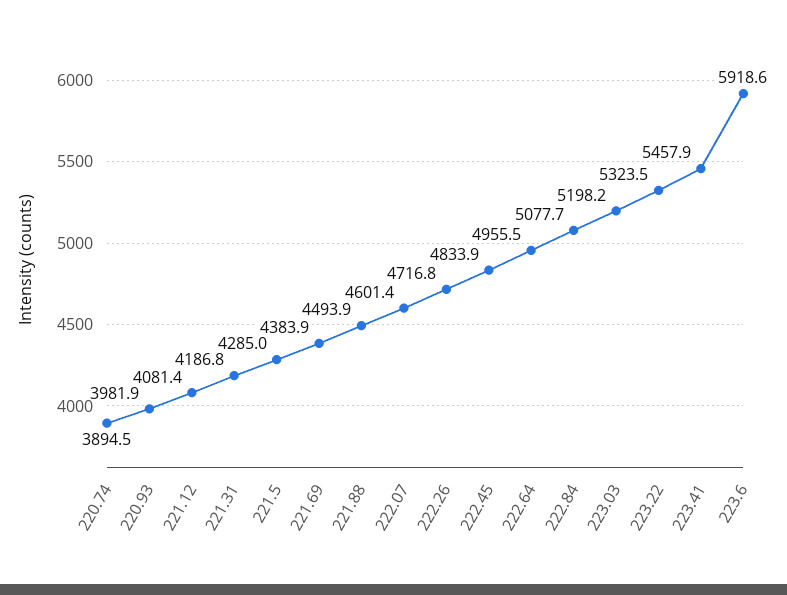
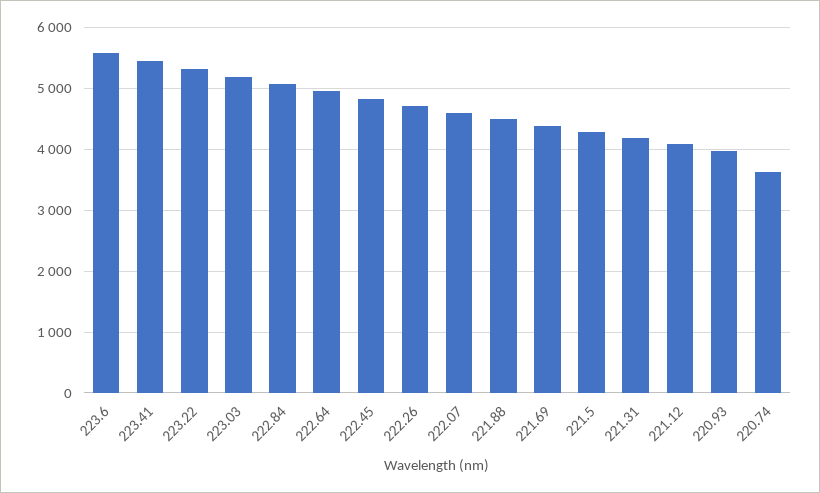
220.74: 3894.5 -> 3600
223.6: 5918.6 -> 5600

